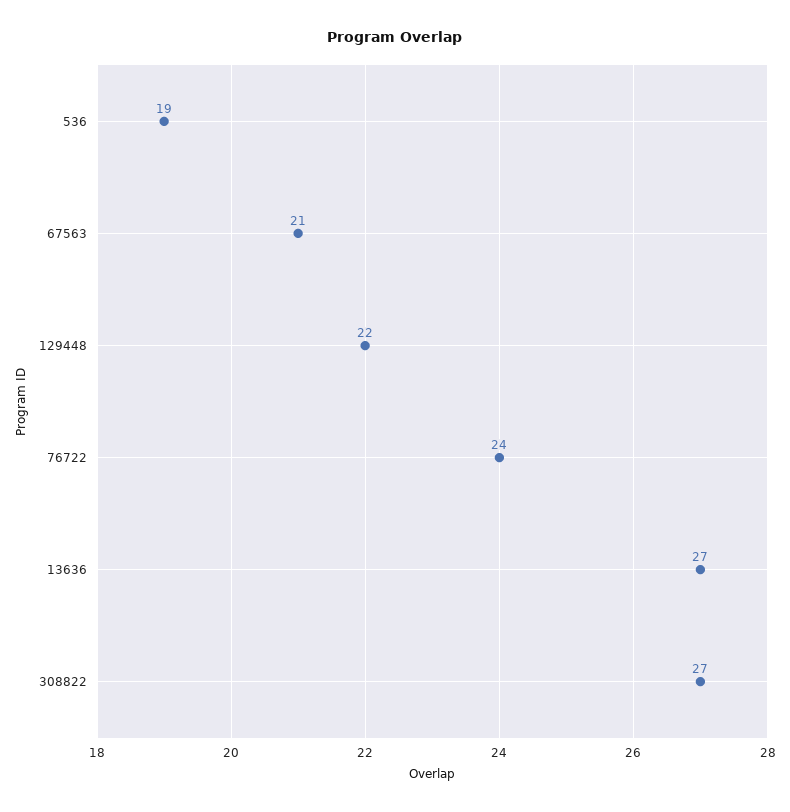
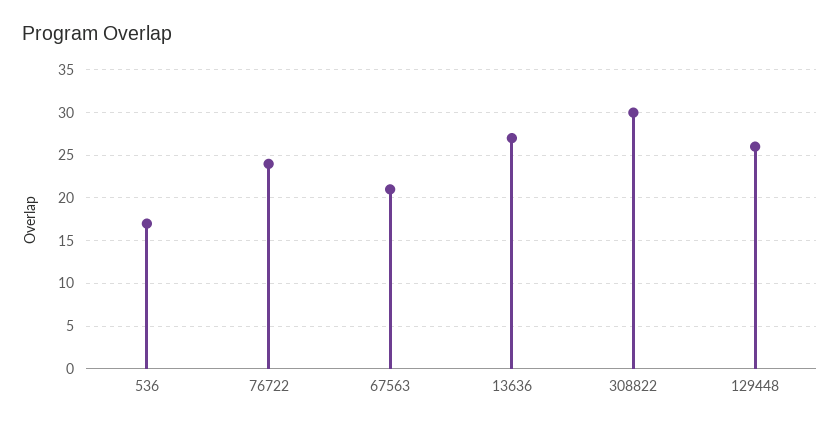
536: 19 -> 17
129448: 22 -> 26
308822: 27 -> 30

